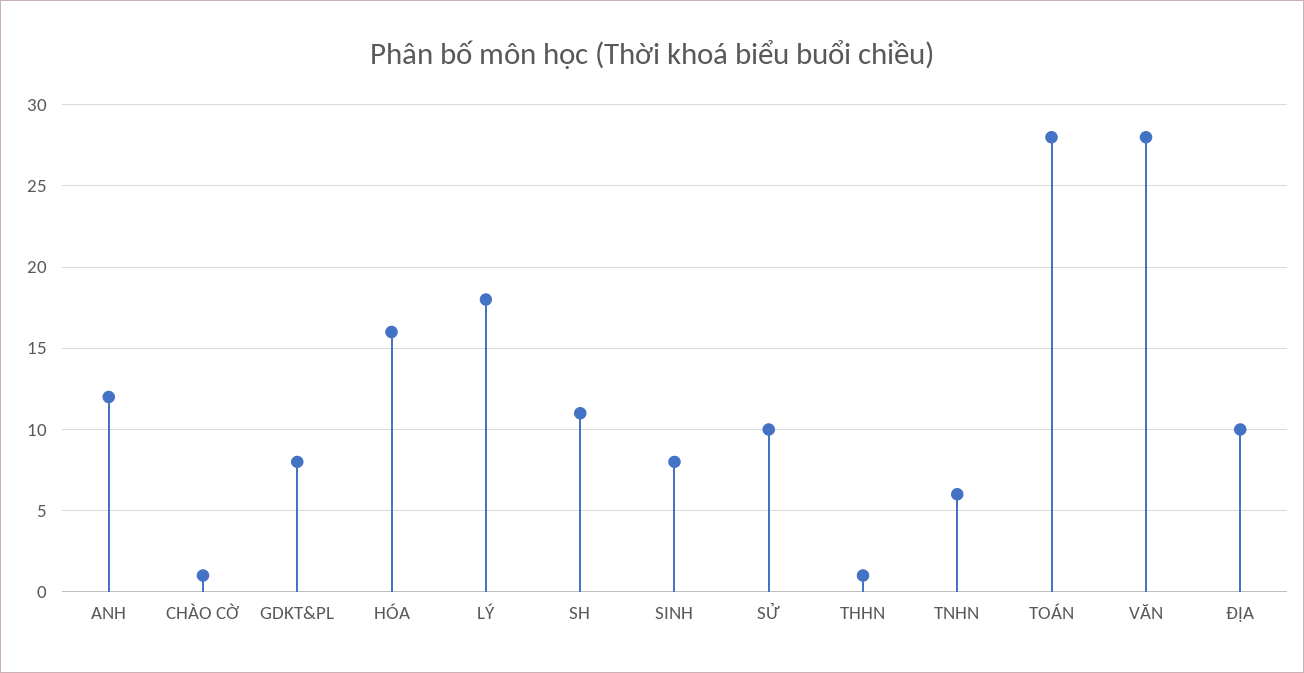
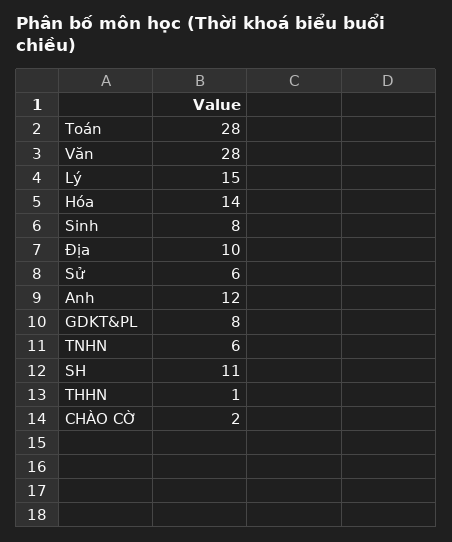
CHÀO CỜ: 1 -> 2
HÓA: 16 -> 14
LÝ: 18 -> 15
SỬ: 10 -> 6

